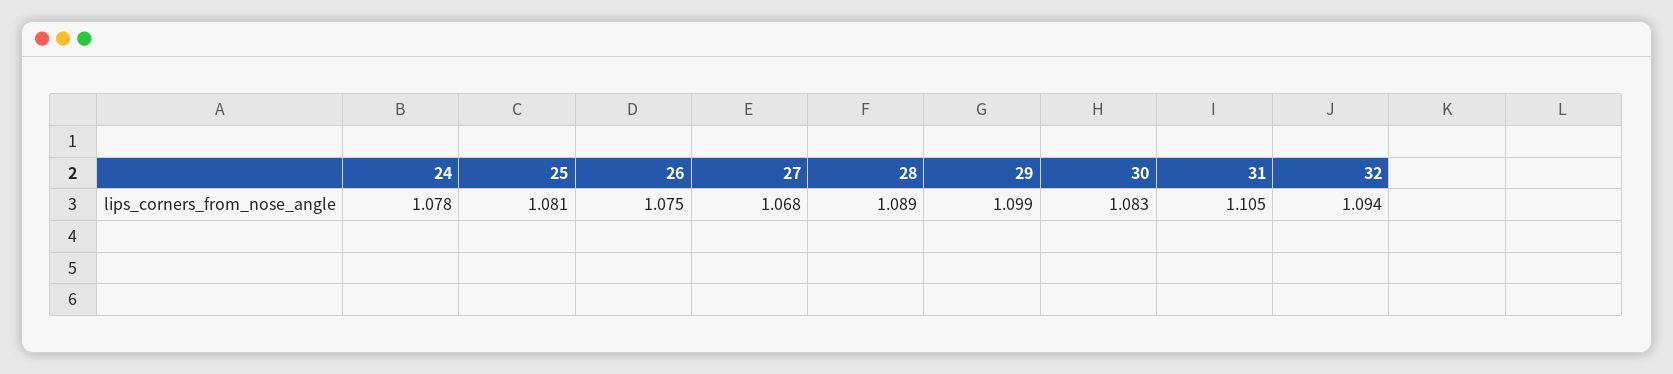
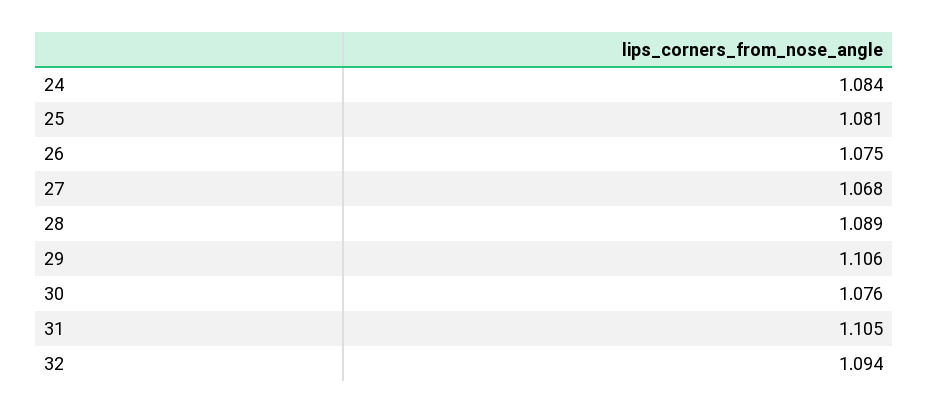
24: 1.078 -> 1.084
29: 1.099 -> 1.106
30: 1.083 -> 1.076

